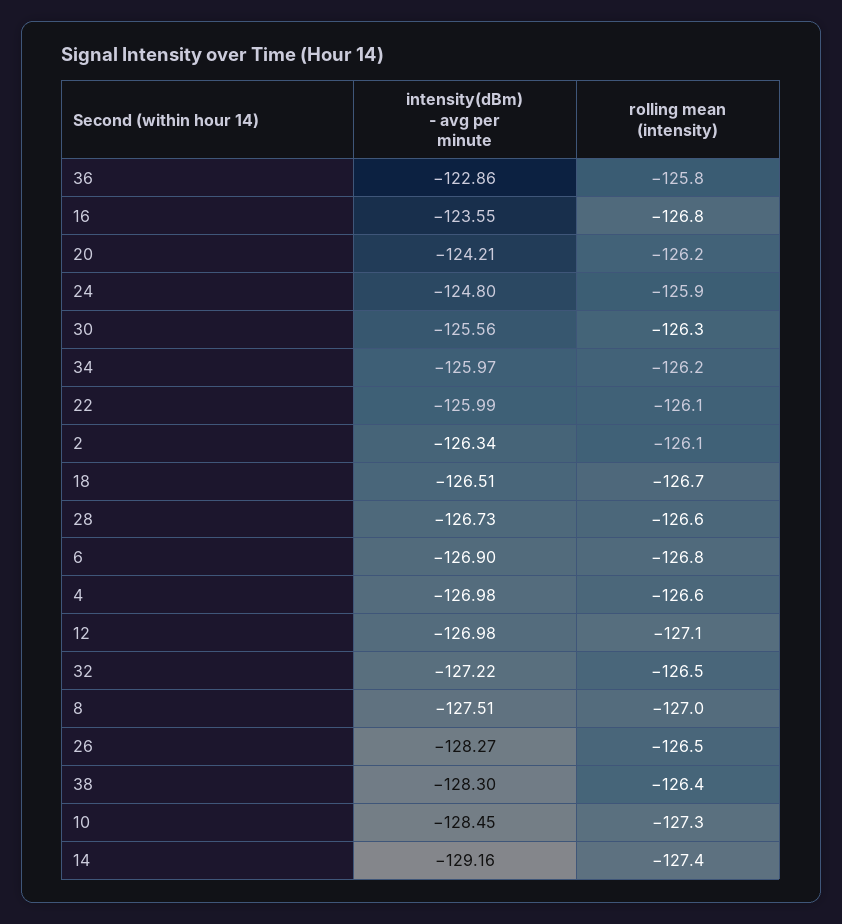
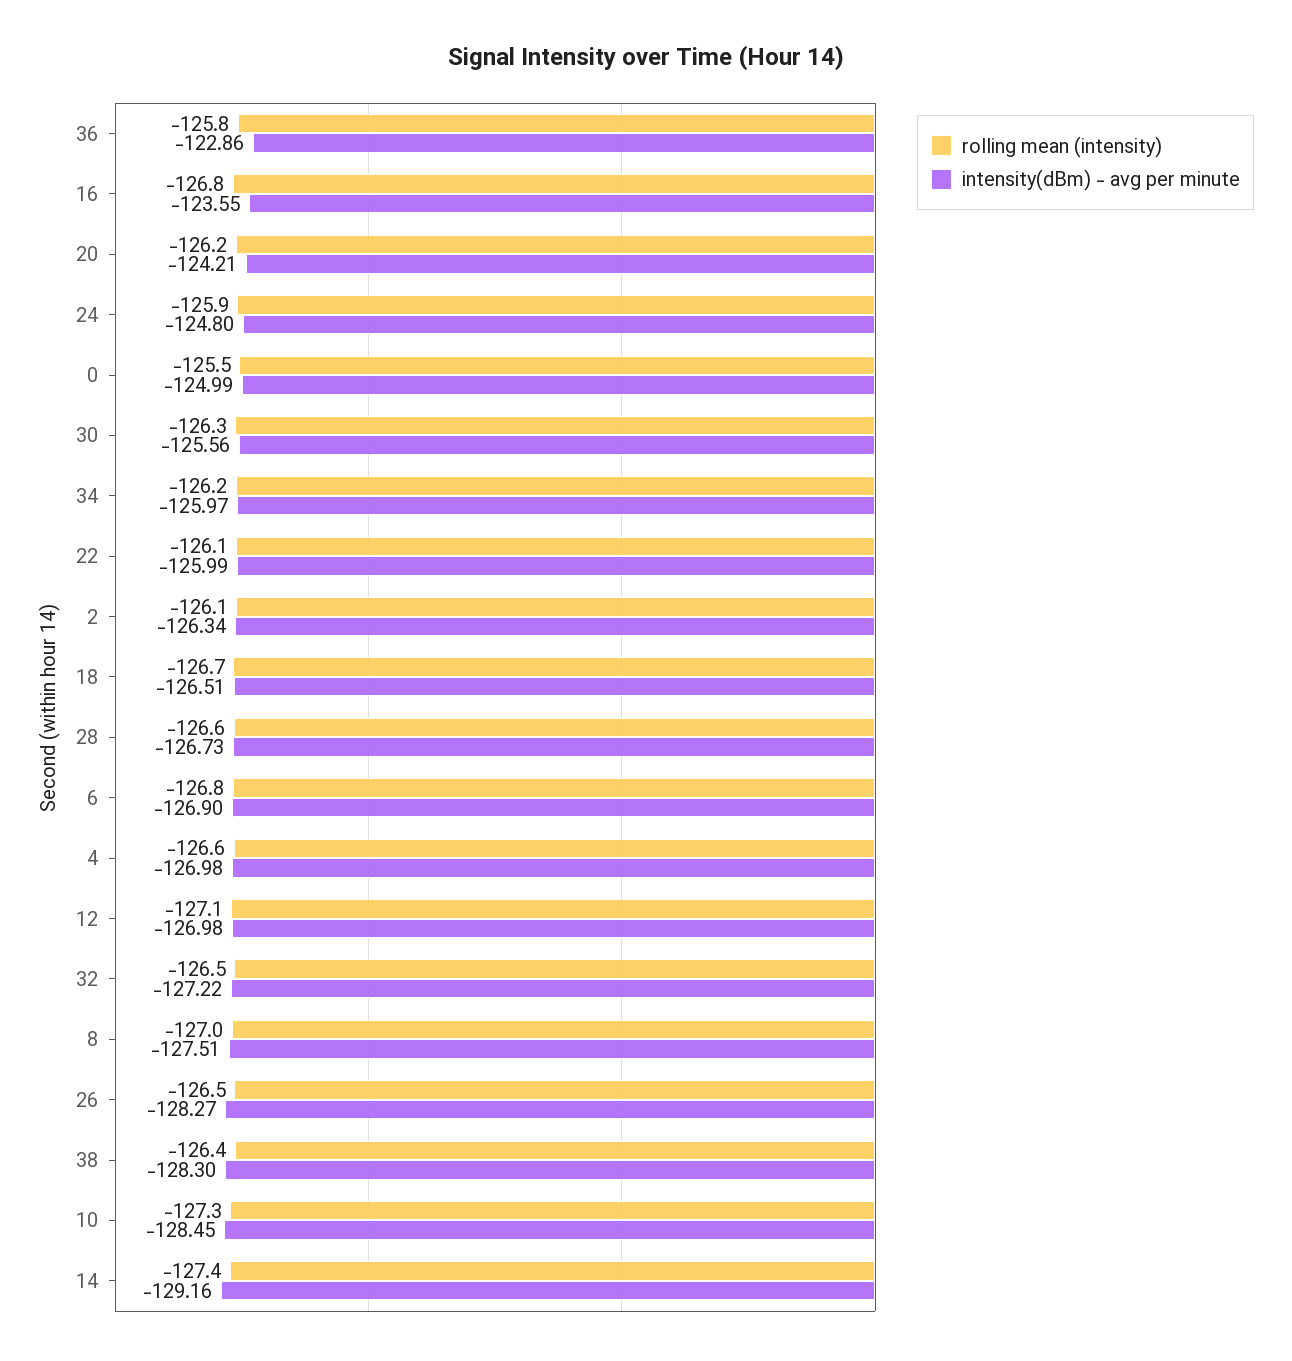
rolling mean (intensity), 0: none -> -125.5
intensity(dBm) - avg per minute, 0: none -> -124.99

